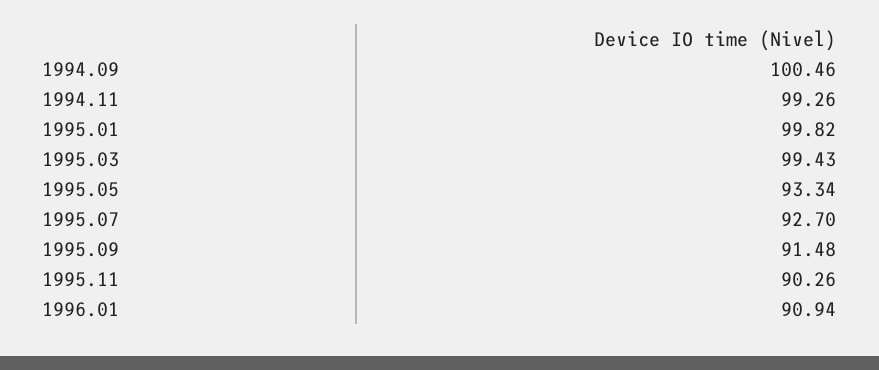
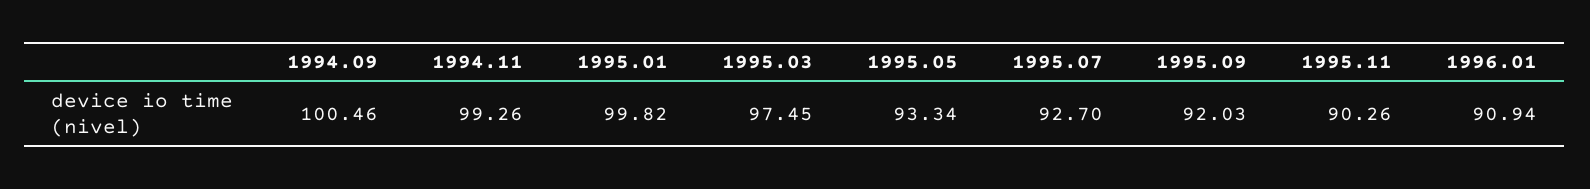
1995.03: 99.43 -> 97.45
1995.09: 91.48 -> 92.03

